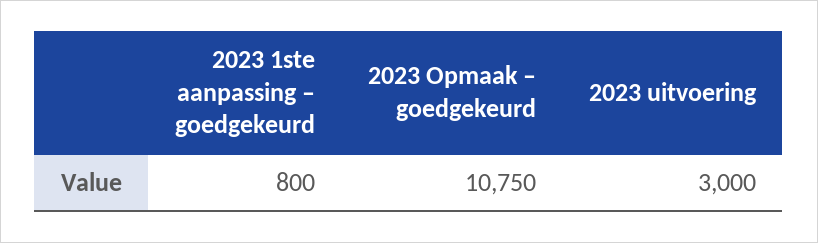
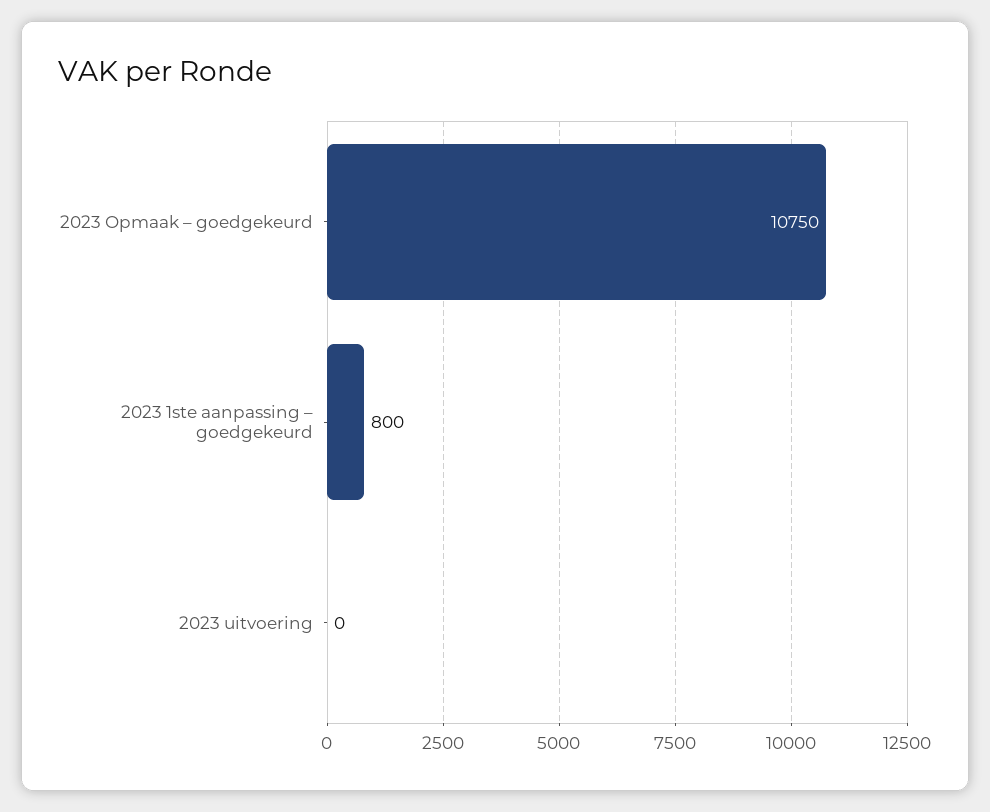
2023 uitvoering: 3000 -> 0

